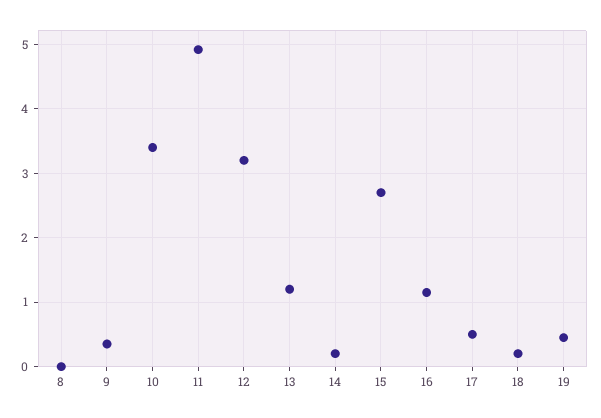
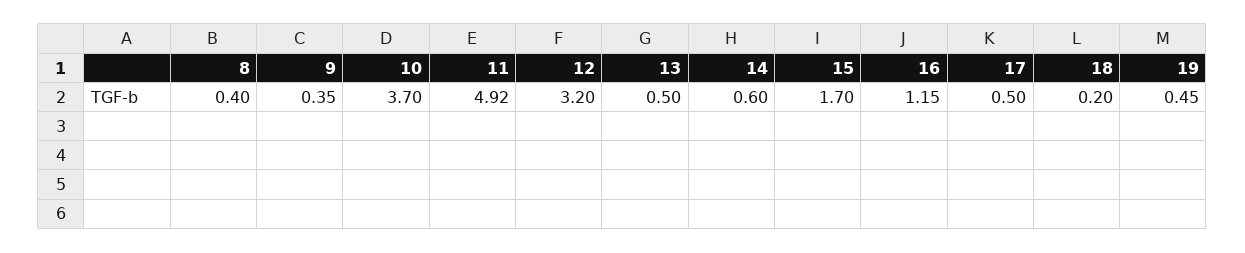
8: 0 -> 0.4
10: 3.4 -> 3.7
13: 1.2 -> 0.5
14: 0.2 -> 0.6
15: 2.7 -> 1.7

